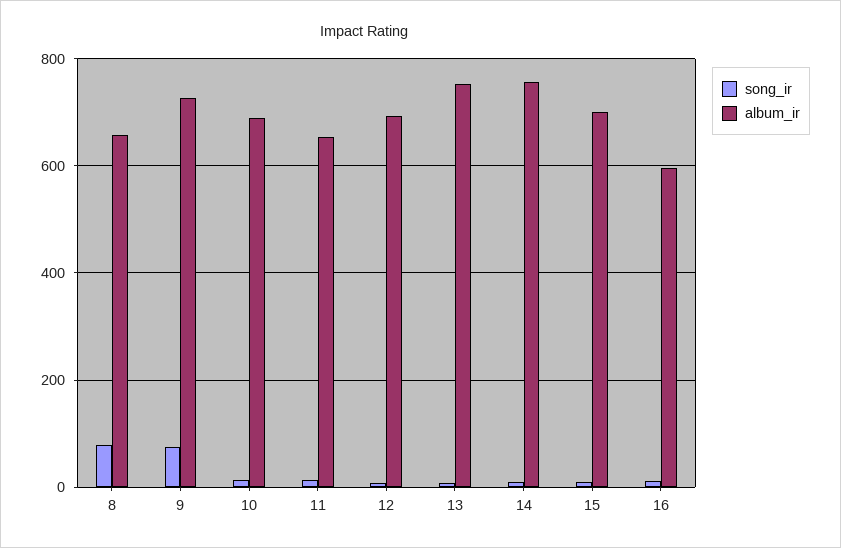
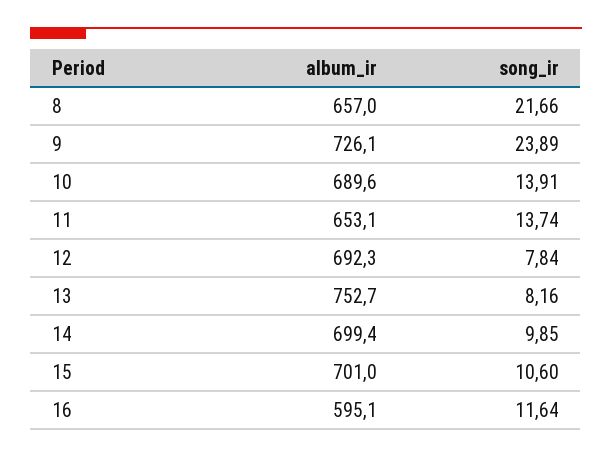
song_ir, 8: 80 -> 21.66
song_ir, 9: 80 -> 23.89
album_ir, 14: 760 -> 699.4

